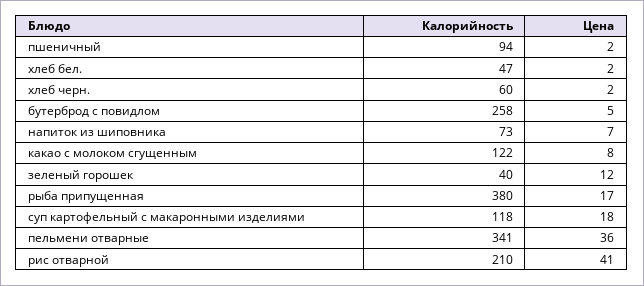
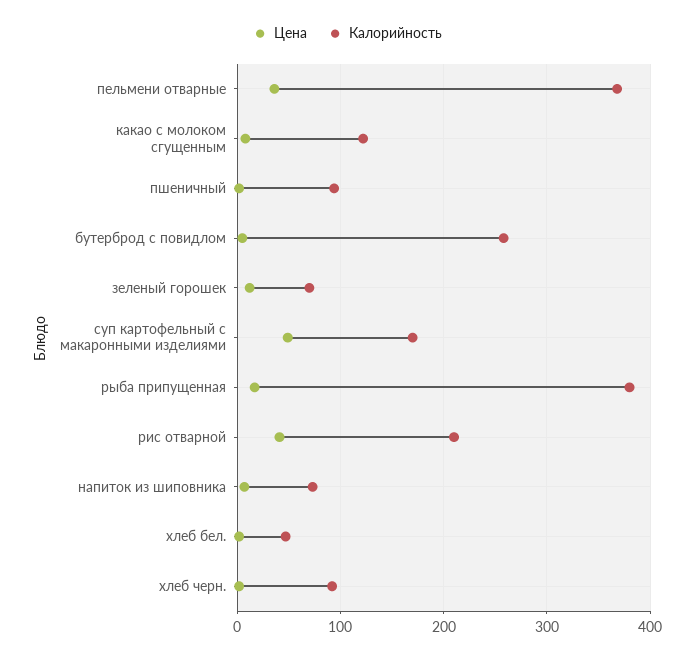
Калорийность, хлеб черн.: 60 -> 90
Калорийность, зеленый горошек: 40 -> 70
Калорийность, суп картофельный с макаронными изделиями: 118 -> 170
Цена, суп картофельный с макаронными изделиями: 18 -> 50
Калорийность, пельмени отварные: 341 -> 370

